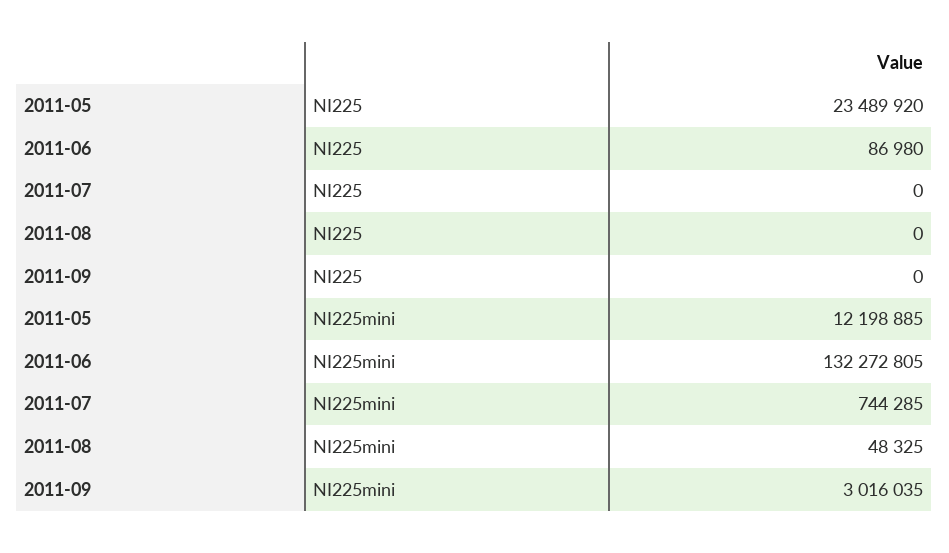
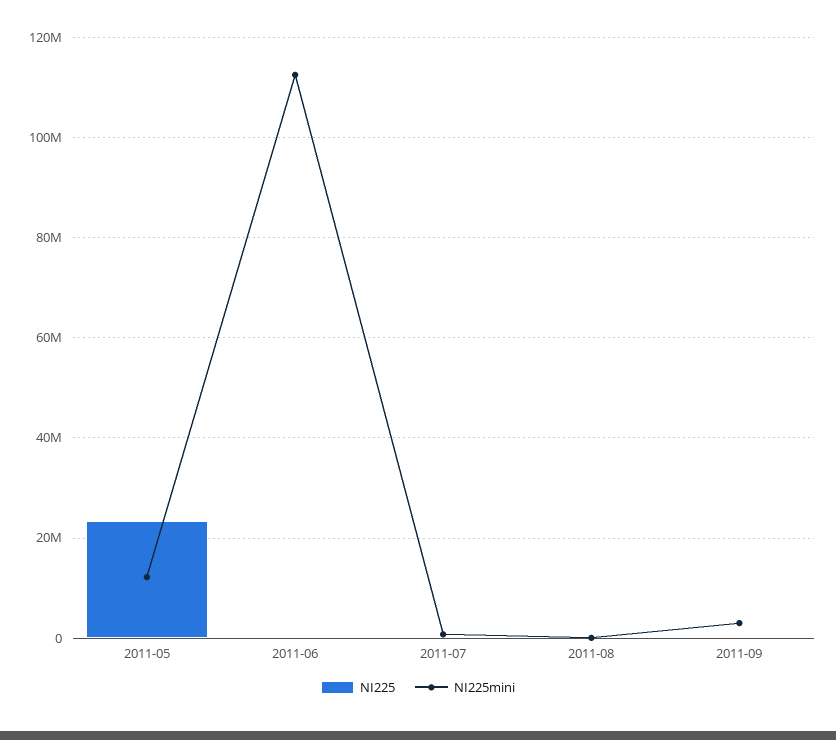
NI225mini, 2011-06: 132272805 -> 112000000

